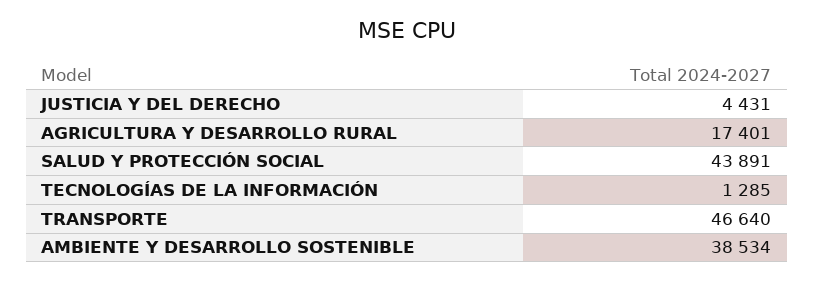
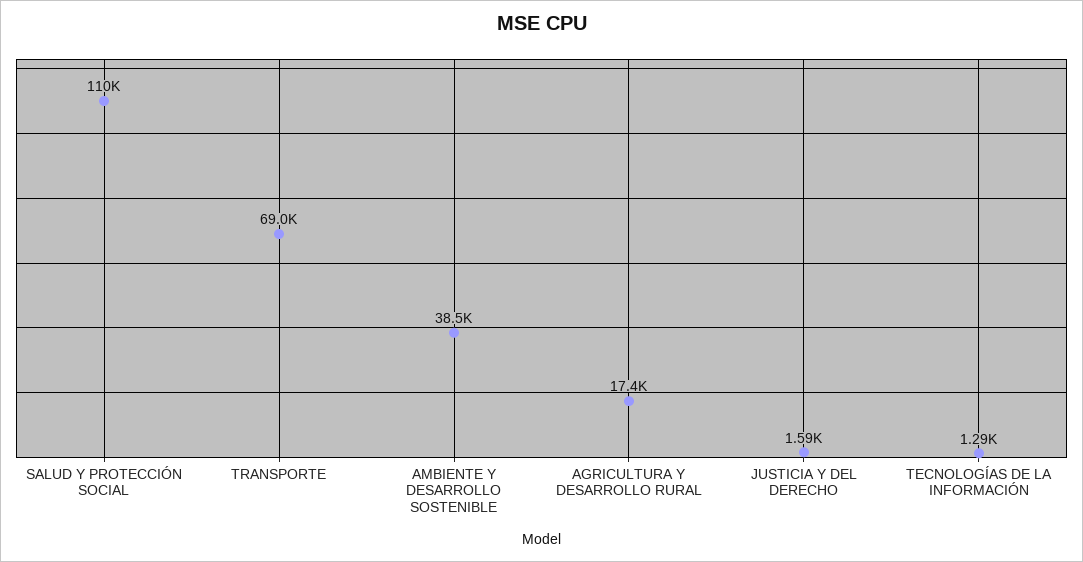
JUSTICIA Y DEL DERECHO: 4431 -> 1590
SALUD Y PROTECCIÓN SOCIAL: 43891 -> 110000
TRANSPORTE: 46640 -> 69000

